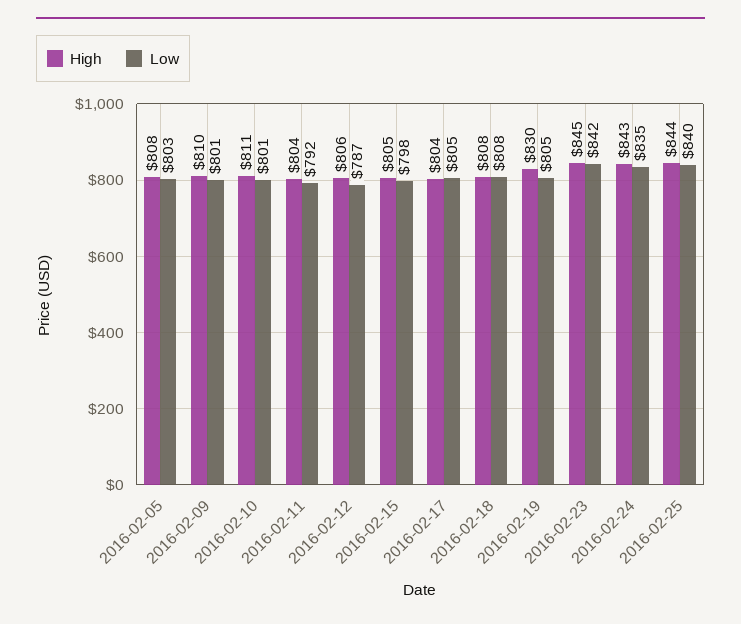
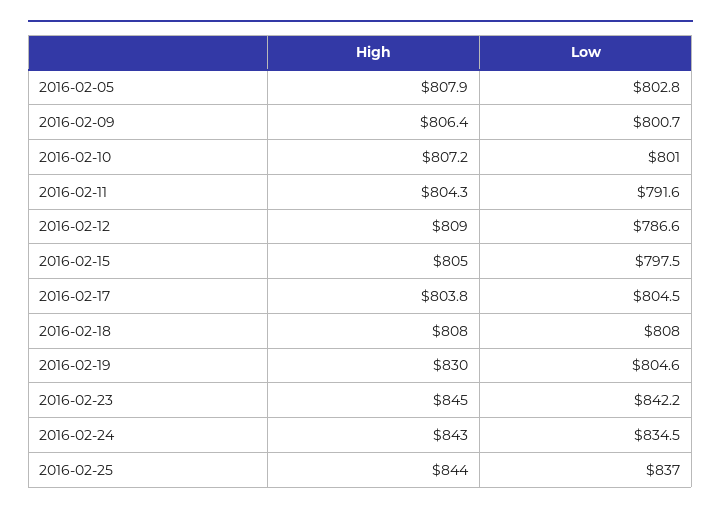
High, 2016-02-09: 810 -> 806.4
High, 2016-02-10: 811 -> 807.2
High, 2016-02-12: 806 -> 809
Low, 2016-02-25: 840 -> 837

